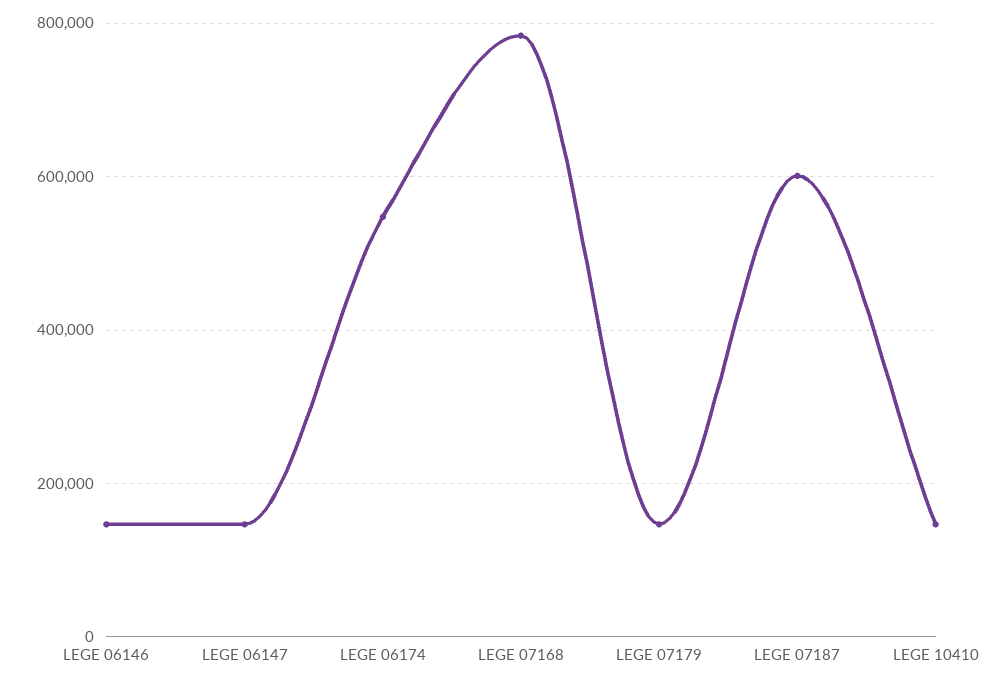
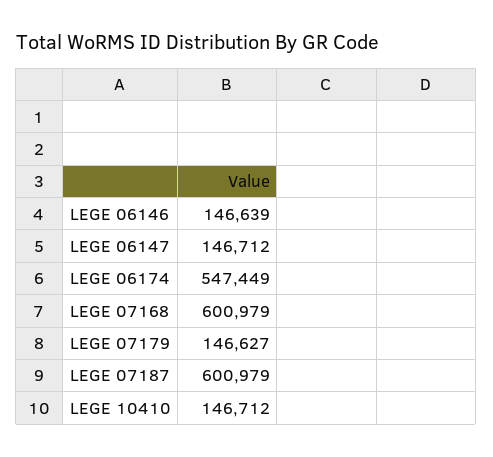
LEGE 07168: 780000 -> 600979

